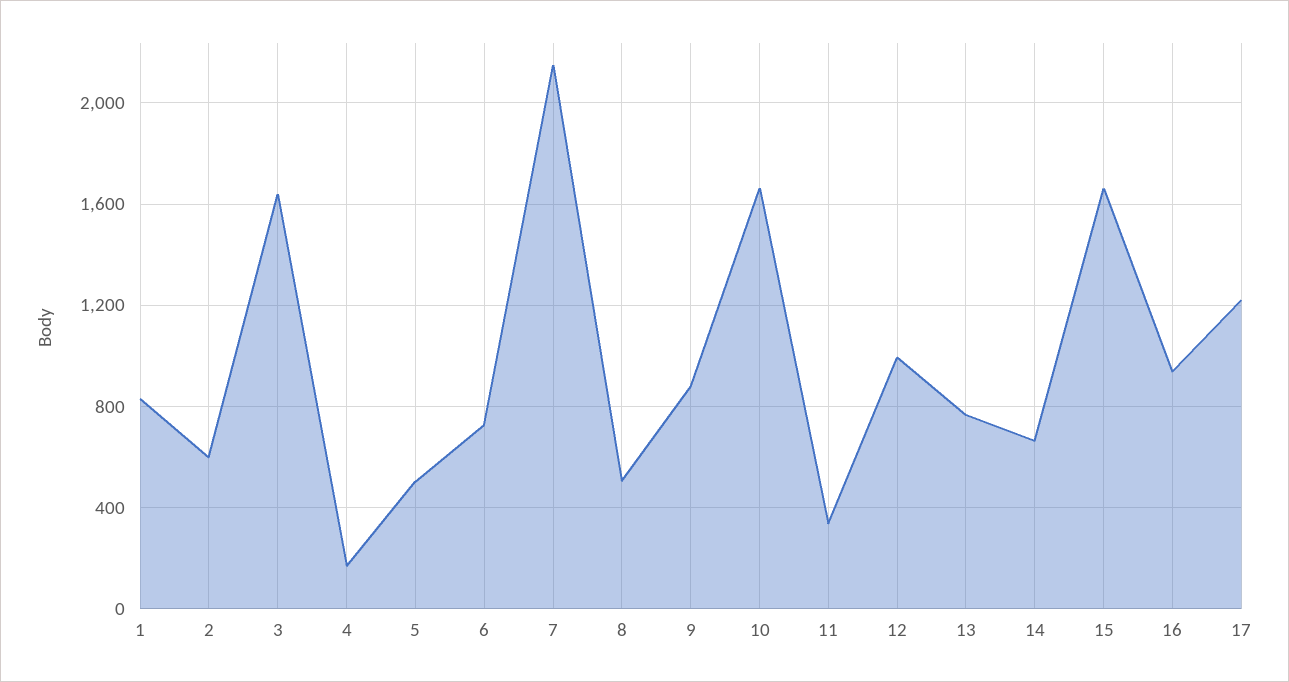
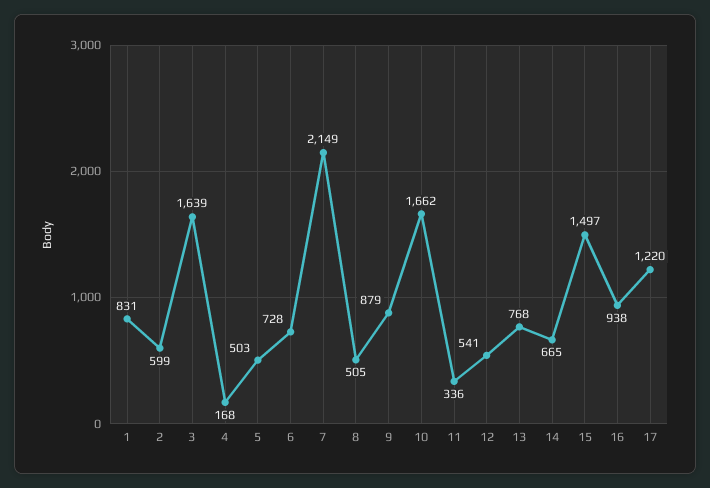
12: 1000 -> 541
15: 1650 -> 1497

